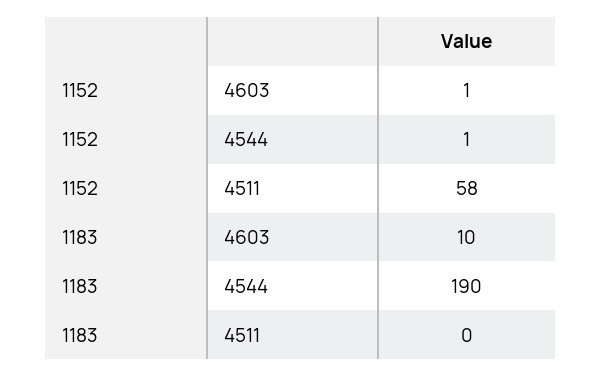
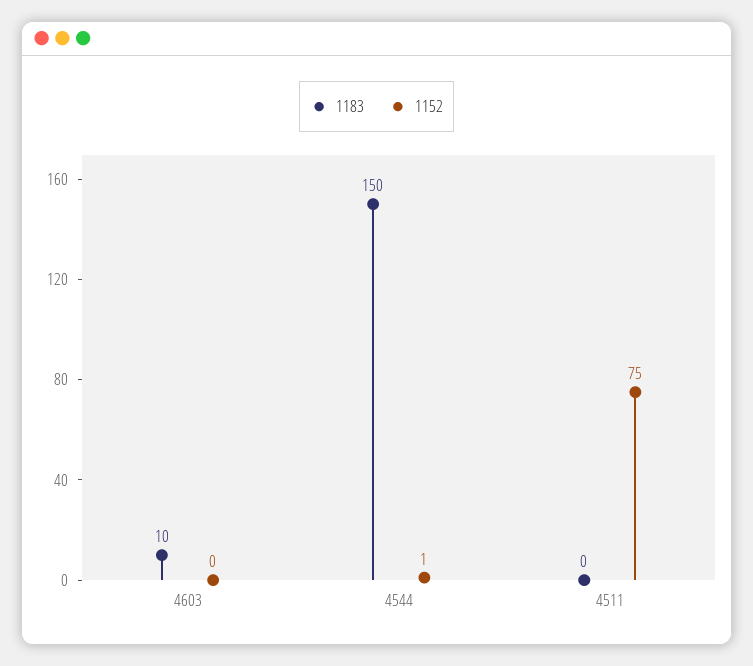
1152, 4603: 1 -> 0
1152, 4511: 58 -> 75
1183, 4544: 190 -> 150

